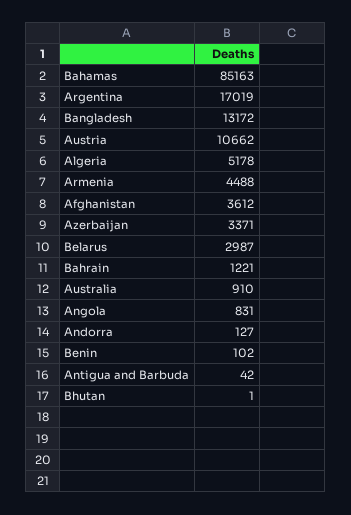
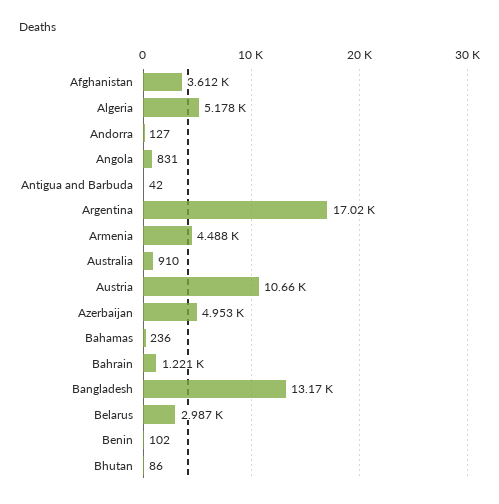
Bahamas: 85163 -> 236
Azerbaijan: 3371 -> 4953
Bhutan: 1 -> 86

